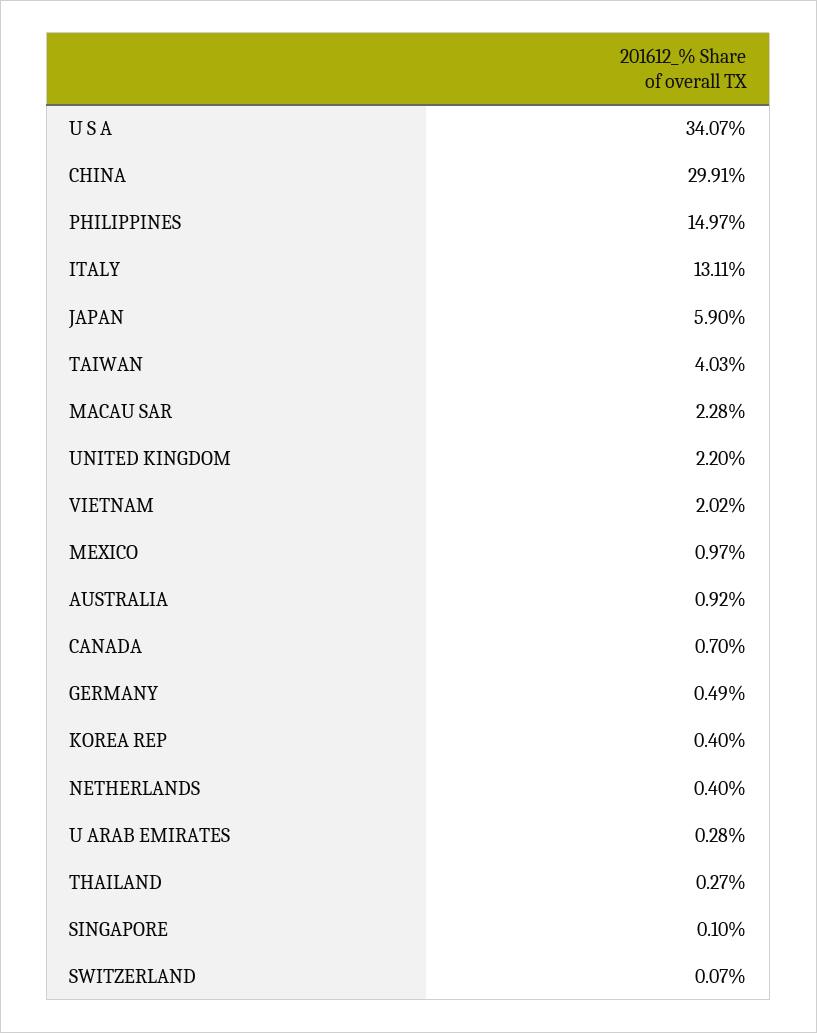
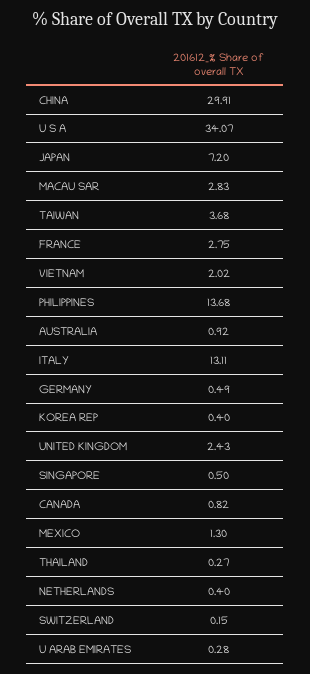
PHILIPPINES: 14.97 -> 13.68
JAPAN: 5.9 -> 7.2
TAIWAN: 4.03 -> 3.68
MACAU SAR: 2.28 -> 2.83
UNITED KINGDOM: 2.2 -> 2.43
MEXICO: 0.97 -> 1.3
CANADA: 0.7 -> 0.82
SINGAPORE: 0.1 -> 0.5
SWITZERLAND: 0.07 -> 0.15
FRANCE: none -> 2.75

